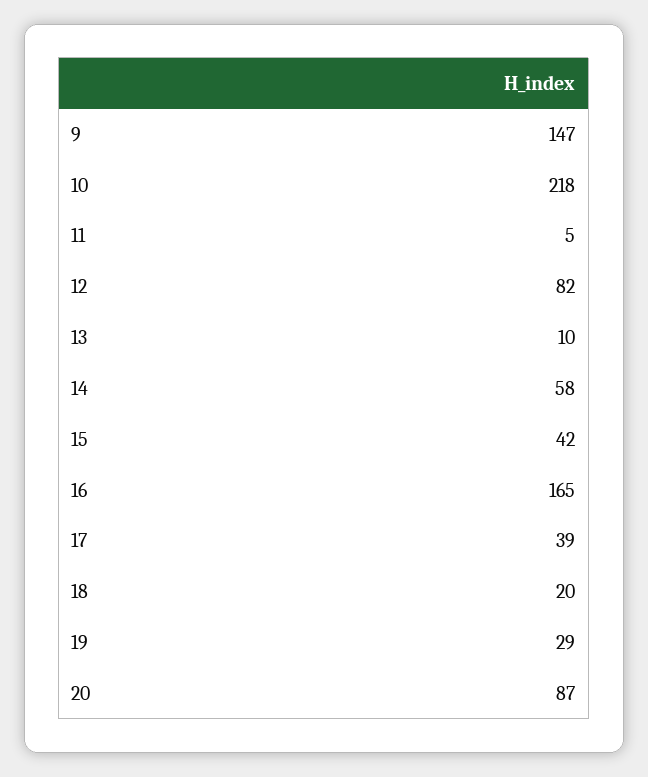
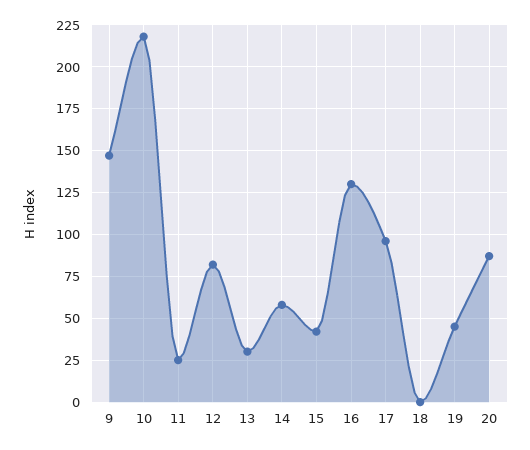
11: 5 -> 25
13: 10 -> 30
16: 165 -> 130
17: 39 -> 95
18: 20 -> 0
19: 29 -> 45

